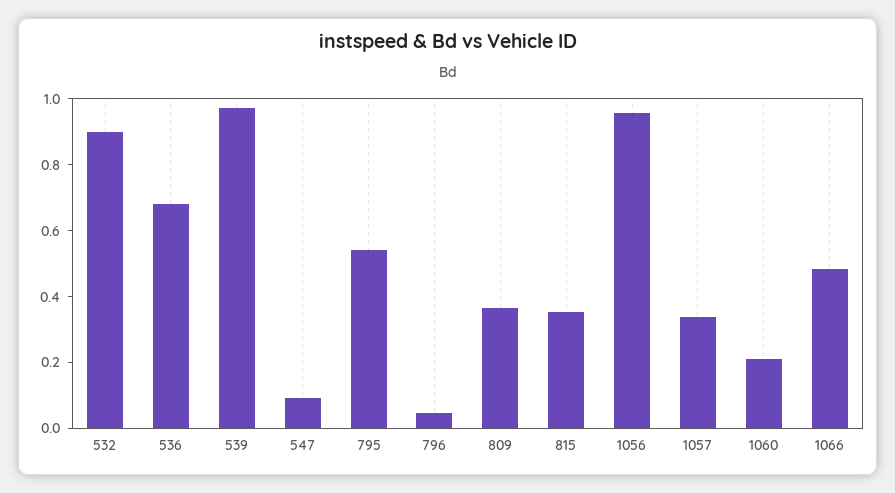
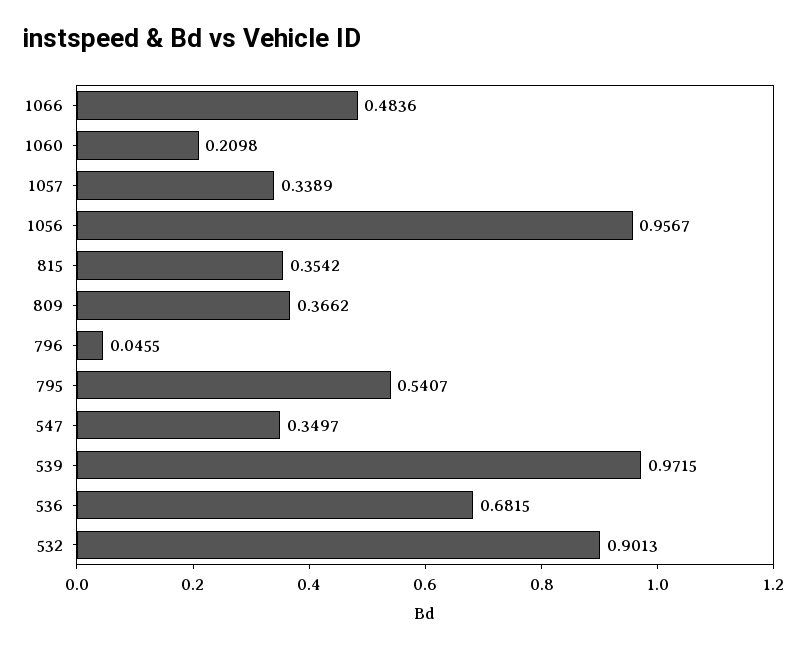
547: 0.1 -> 0.3497

